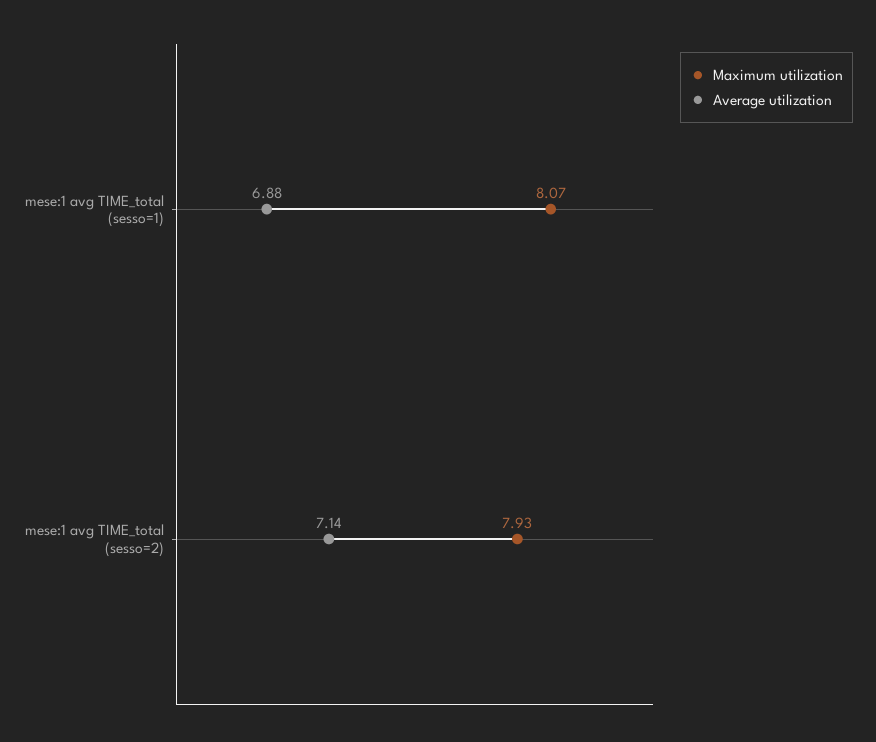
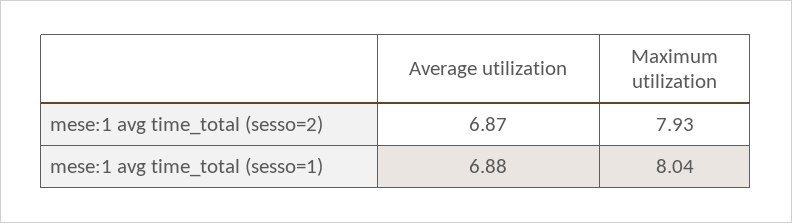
Maximum utilization, mese:1 avg TIME_total (sesso=1): 8.07 -> 8.04
Average utilization, mese:1 avg TIME_total (sesso=2): 7.14 -> 6.87

